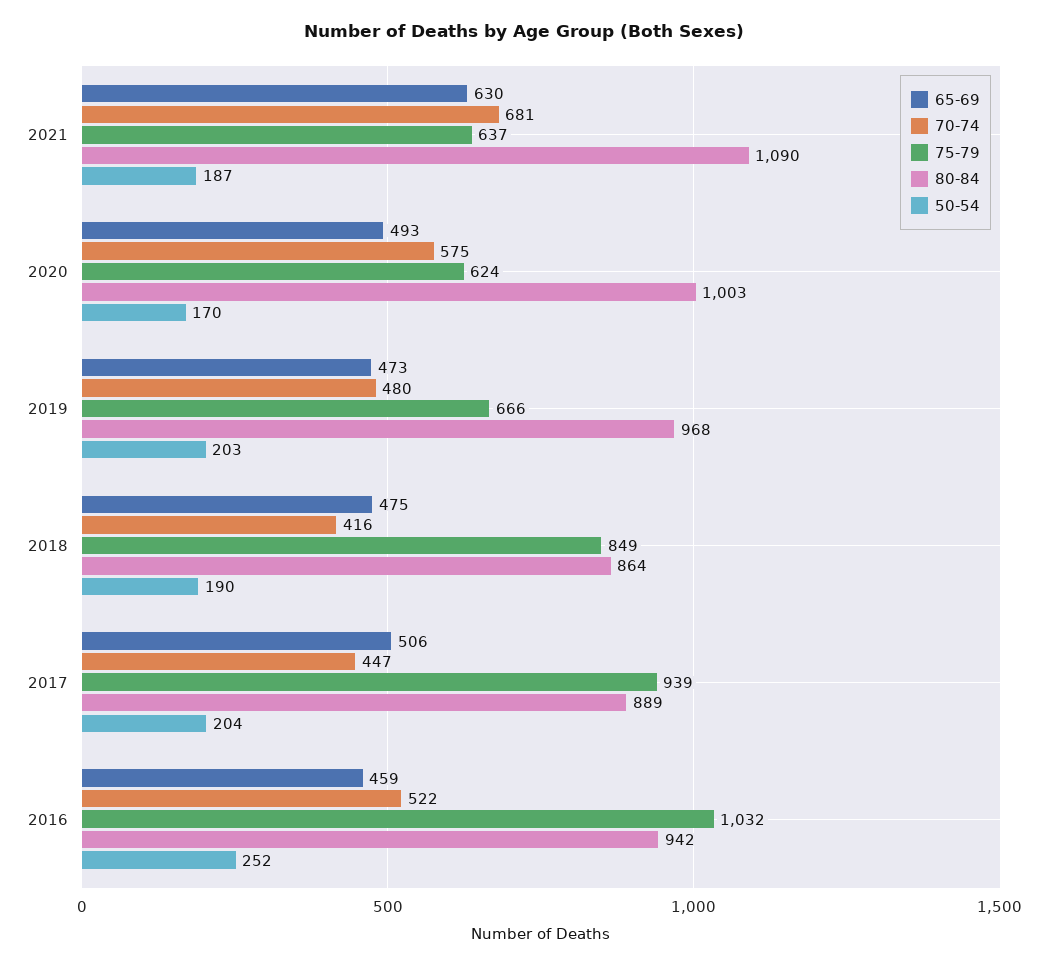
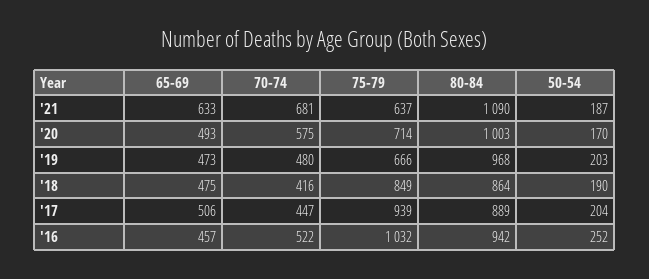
65-69, 2021: 630 -> 633
75-79, 2020: 624 -> 714
65-69, 2016: 459 -> 457

